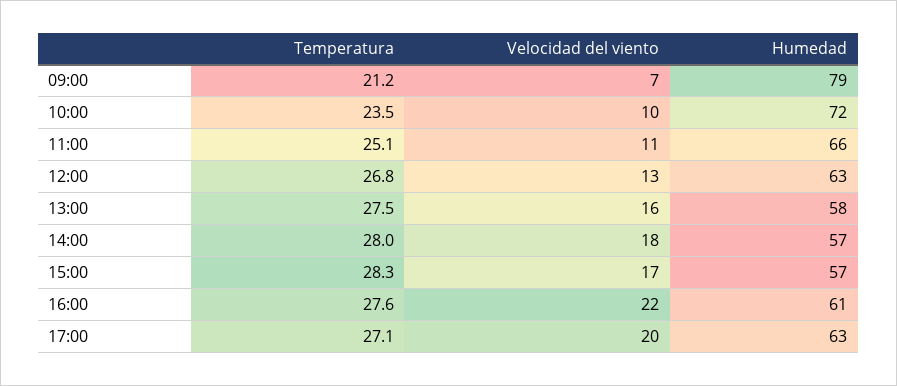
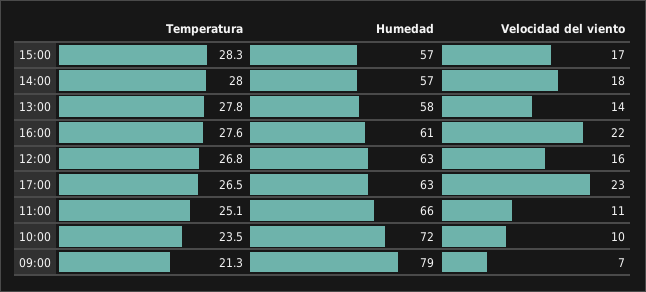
Temperatura, 09:00: 21.2 -> 21.3
Velocidad del viento, 12:00: 13 -> 16
Temperatura, 13:00: 27.5 -> 27.8
Velocidad del viento, 13:00: 16 -> 14
Temperatura, 17:00: 27.1 -> 26.5
Velocidad del viento, 17:00: 20 -> 23

